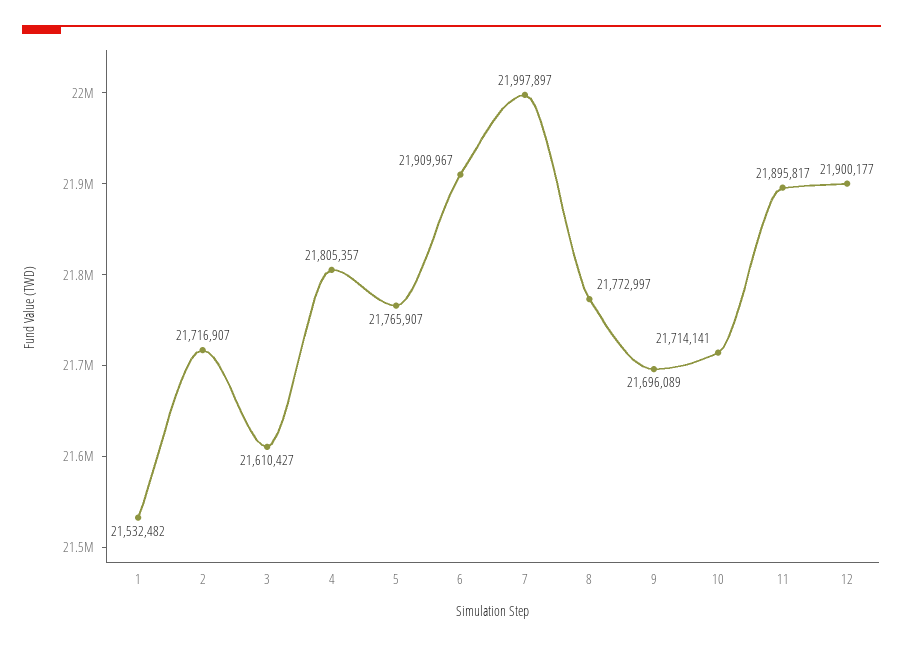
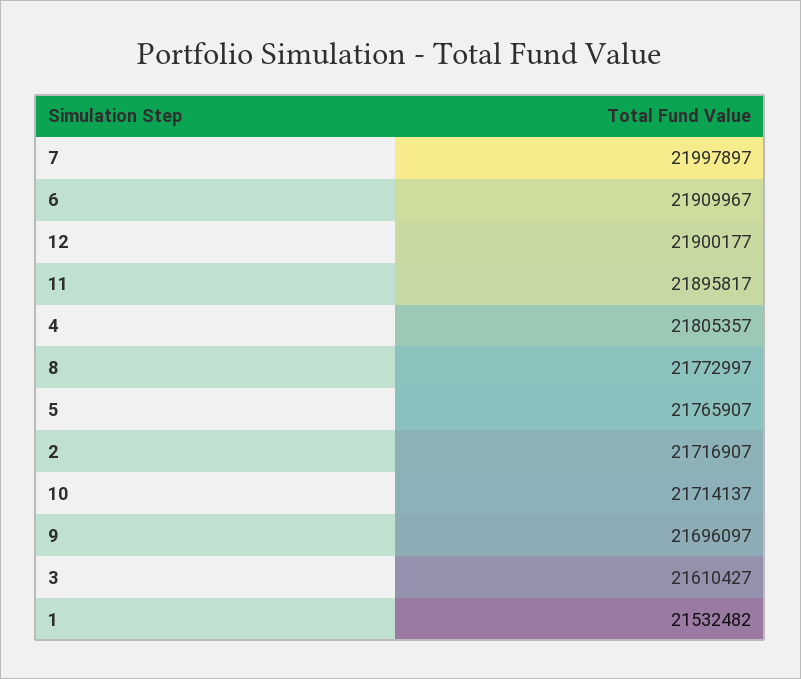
9: 21696089 -> 21696097
10: 21714141 -> 21714137

